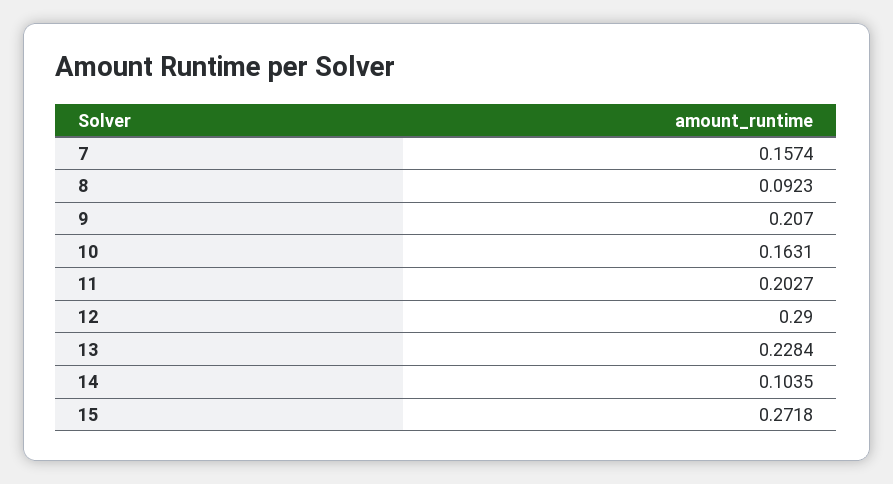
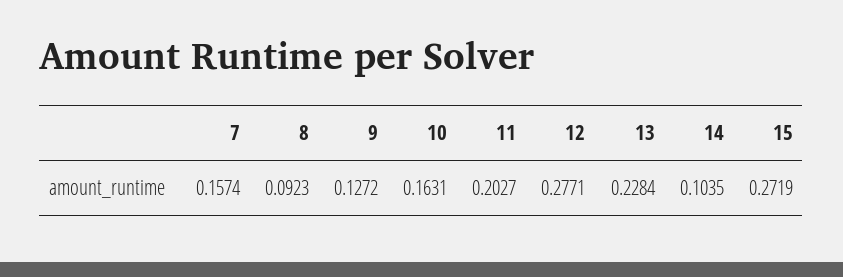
9: 0.207 -> 0.1272
12: 0.29 -> 0.2771
15: 0.2718 -> 0.2719

